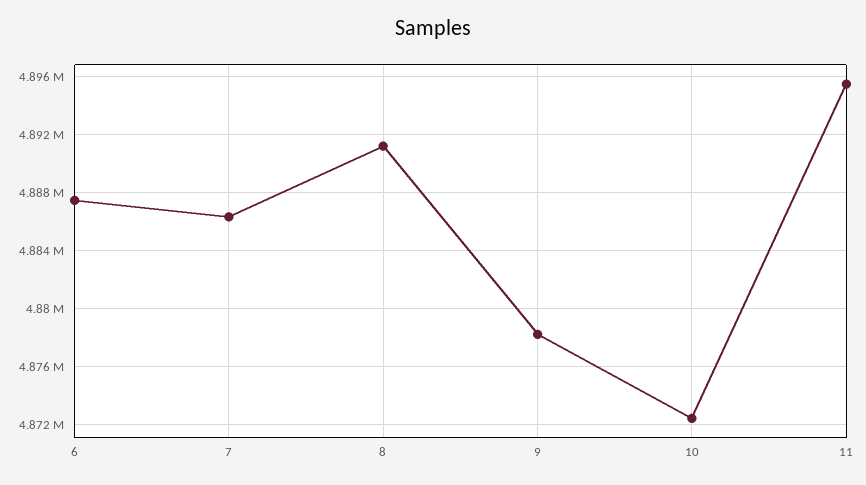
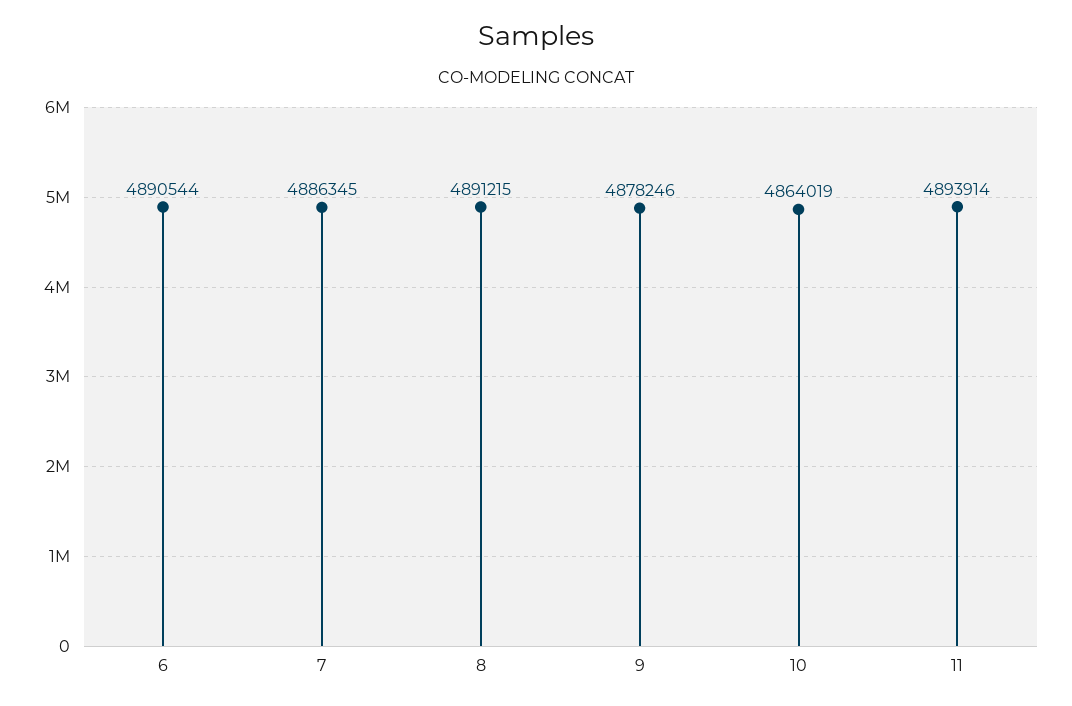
6: 4887500 -> 4890544
10: 4872500 -> 4864019
11: 4895500 -> 4893914

